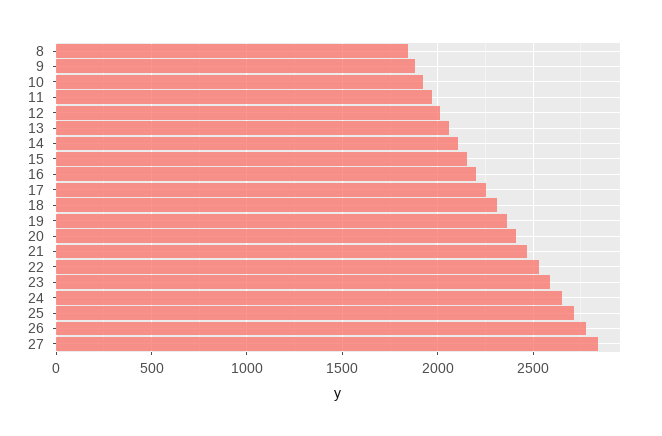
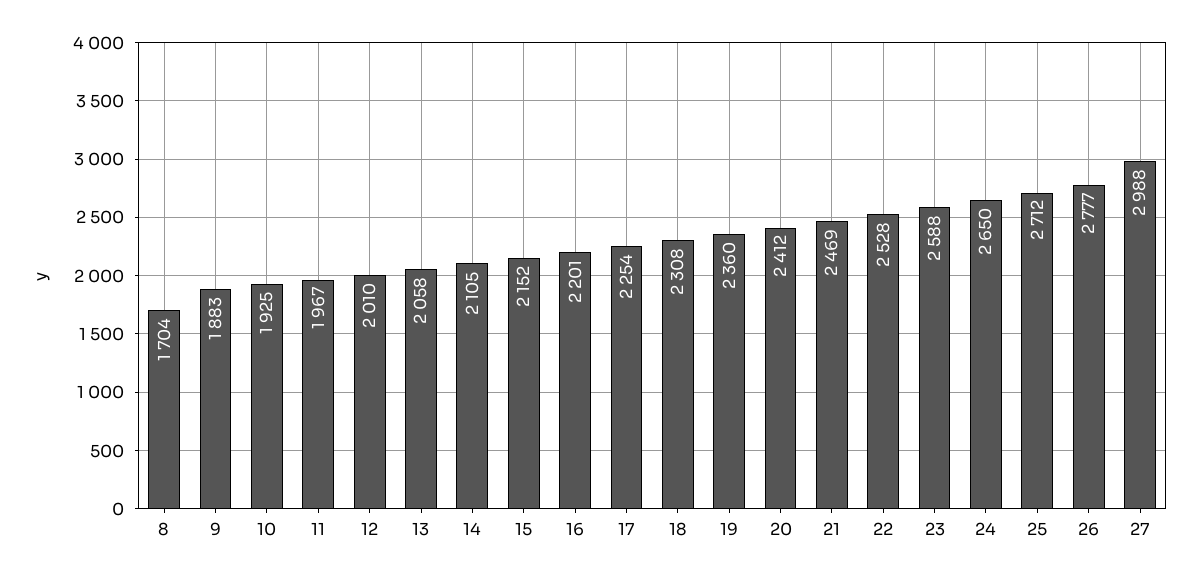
8: 1850 -> 1704
27: 2850 -> 2988

